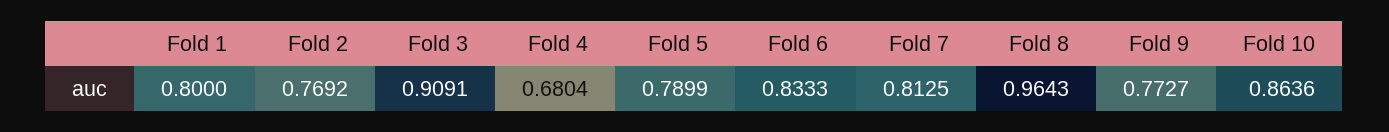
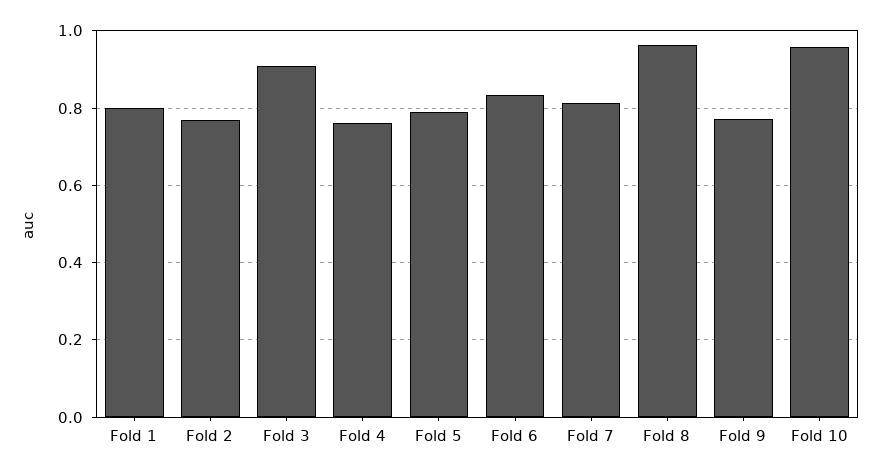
Fold 4: 0.6804 -> 0.76
Fold 10: 0.8636 -> 0.96

